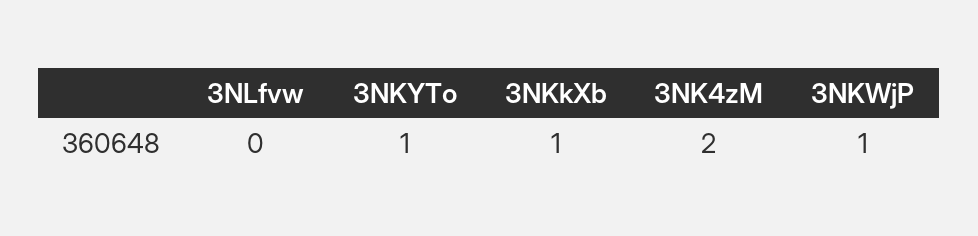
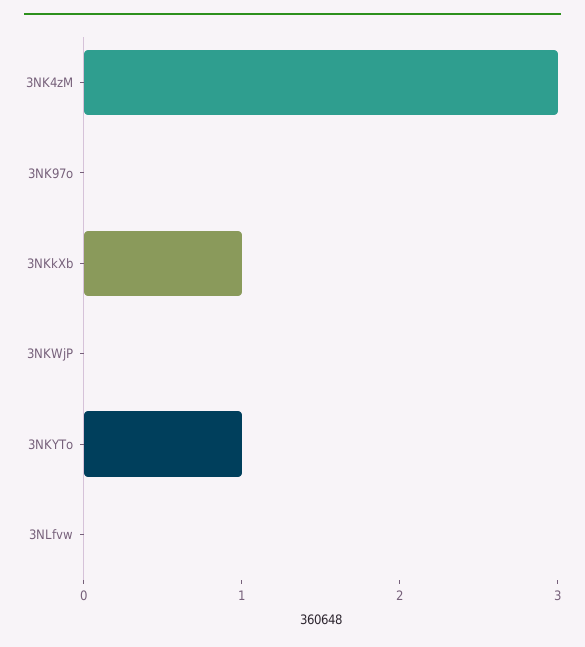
3NK4zM: 2 -> 3
3NKWjP: 1 -> 0
3NK97o: none -> 0

